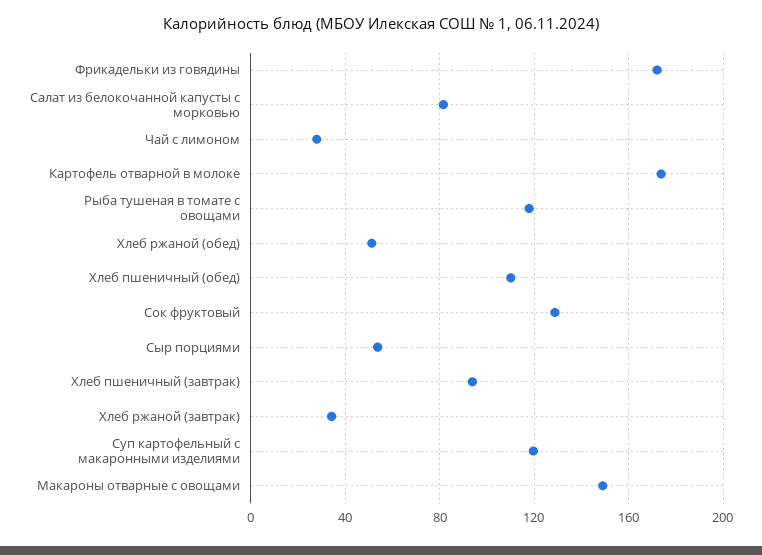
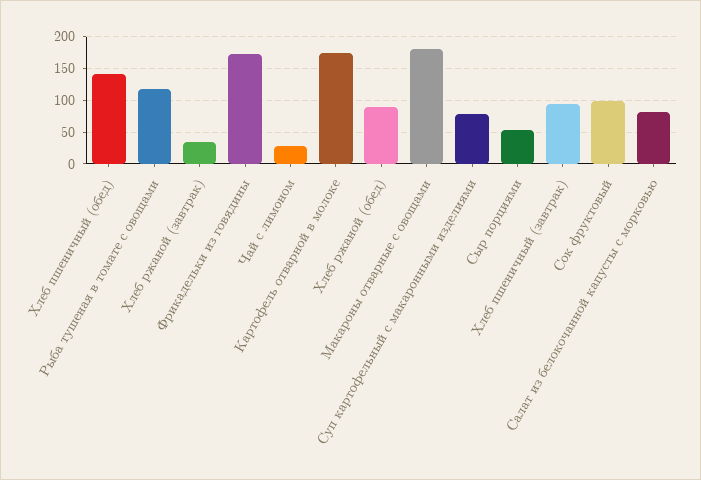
Хлеб ржаной (обед): 50 -> 90
Хлеб пшеничный (обед): 110 -> 140
Сок фруктовый: 130 -> 100
Суп картофельный с макаронными изделиями: 120 -> 80
Макароны отварные с овощами: 150 -> 180

